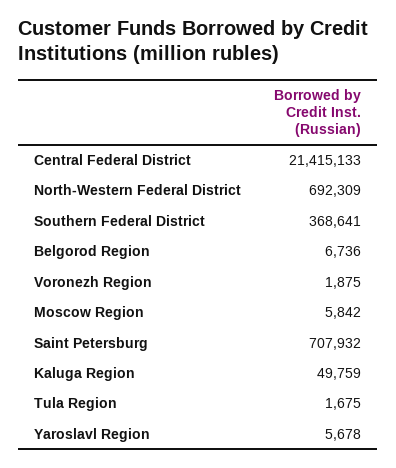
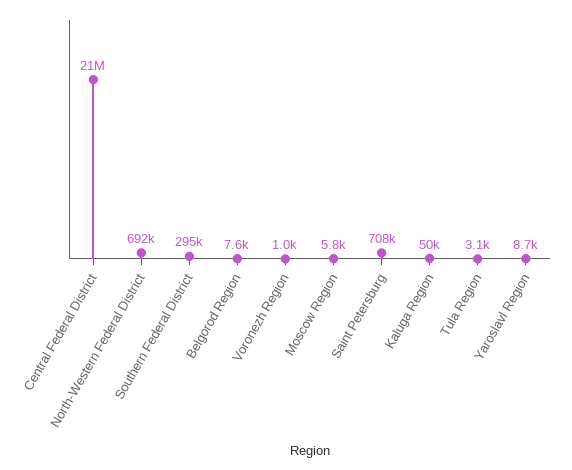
Southern Federal District: 368641 -> 295000
Belgorod Region: 6736 -> 7600
Voronezh Region: 1875 -> 1000
Tula Region: 1675 -> 3100
Yaroslavl Region: 5678 -> 8700

